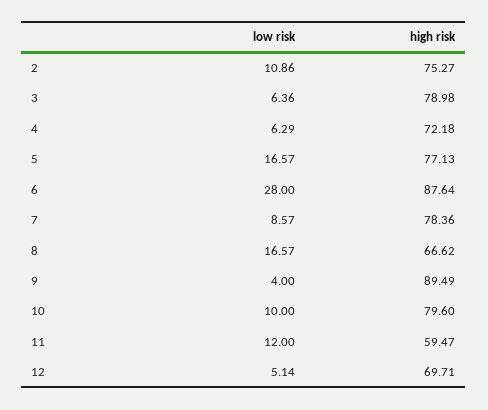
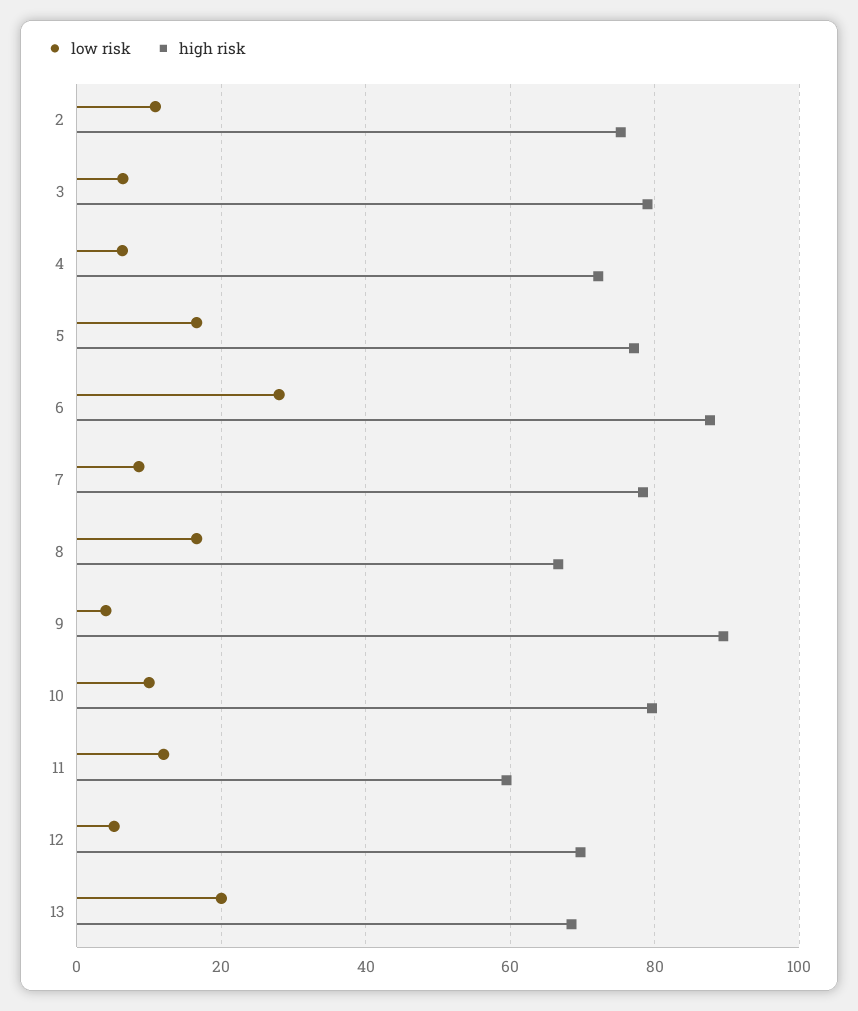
low risk, 13: none -> 20
high risk, 13: none -> 68

